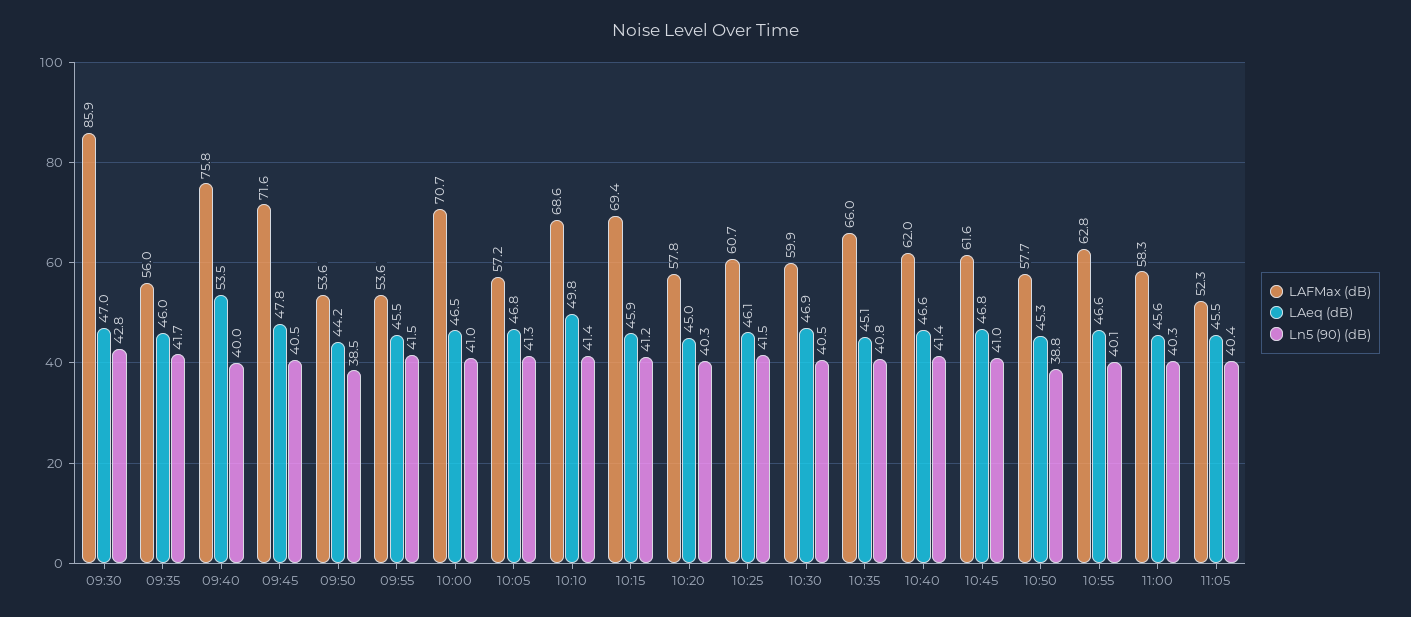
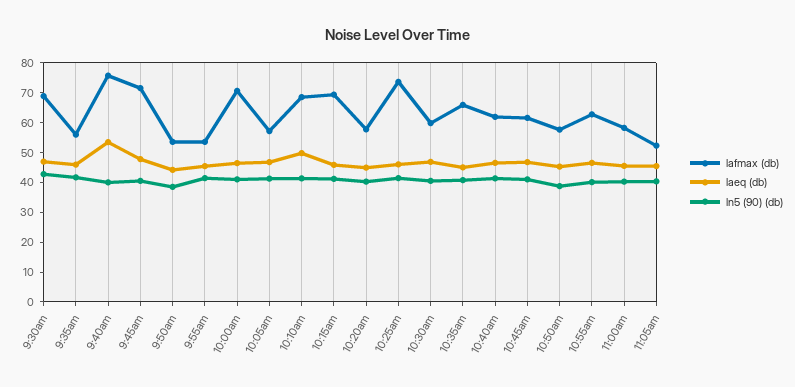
LAFMax (dB), 09:30: 85.9 -> 70
LAFMax (dB), 10:25: 60.7 -> 75

